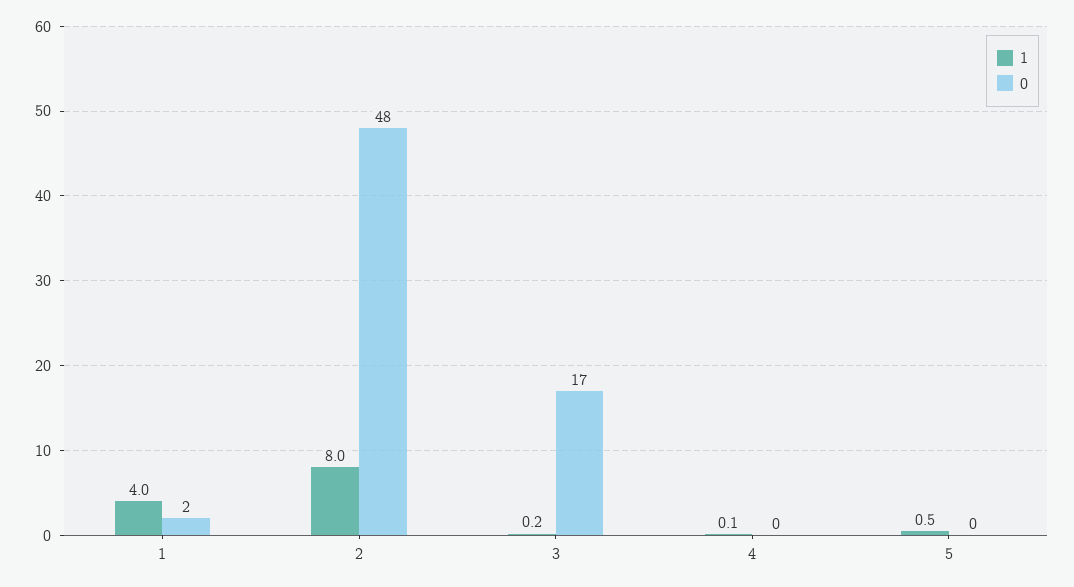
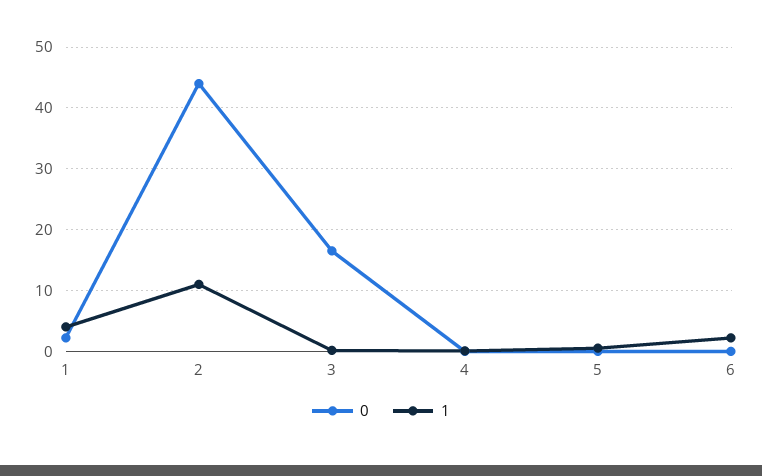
1, 2: 8 -> 11
0, 2: 48 -> 44
0, 6: none -> 0
1, 6: none -> 2

